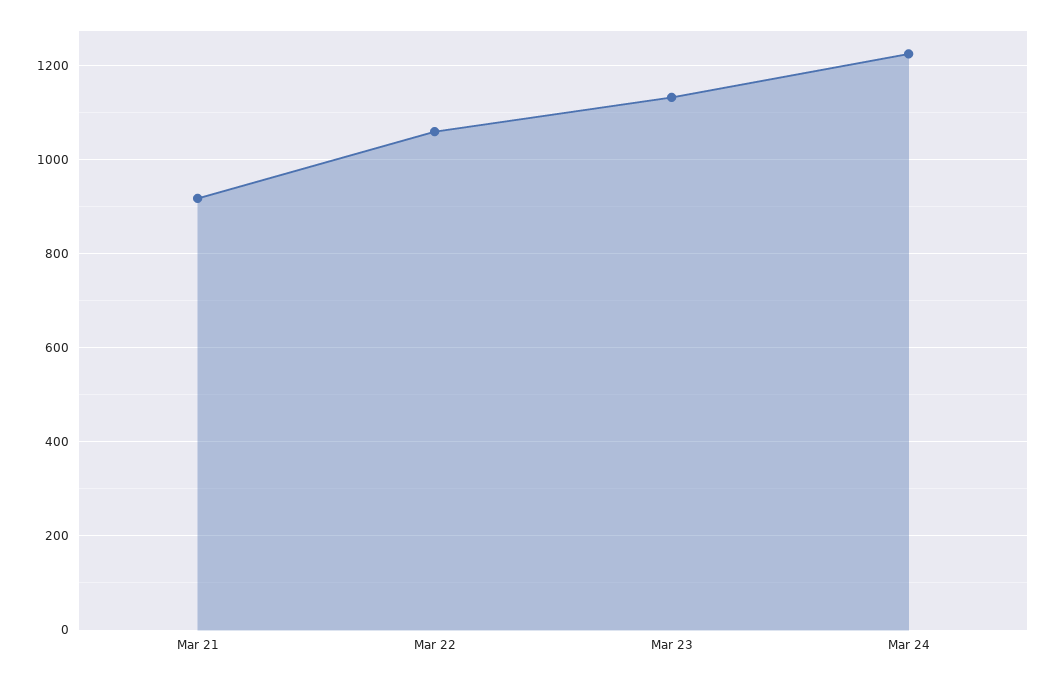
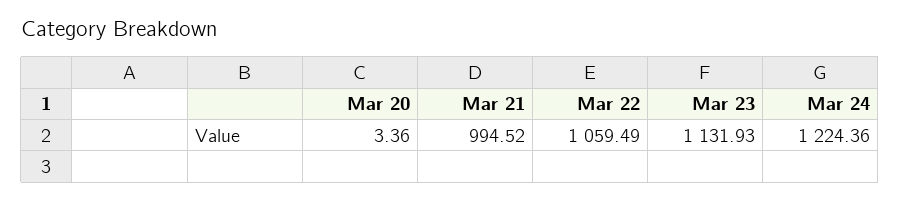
Mar 21: 920 -> 994.52
Mar 20: none -> 3.36

